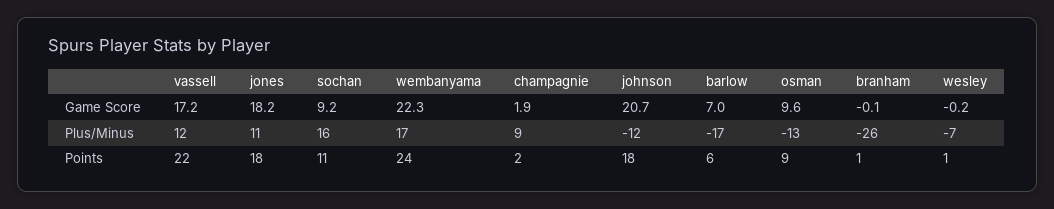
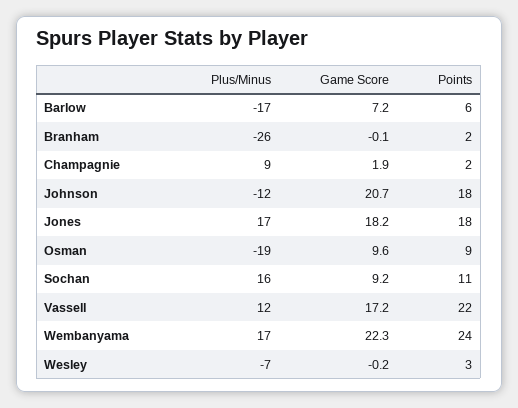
barlow, Game Score: 7 -> 7.2
jones, Plus/Minus: 11 -> 17
osman, Plus/Minus: -13 -> -19
branham, Points: 1 -> 2
wesley, Points: 1 -> 3

